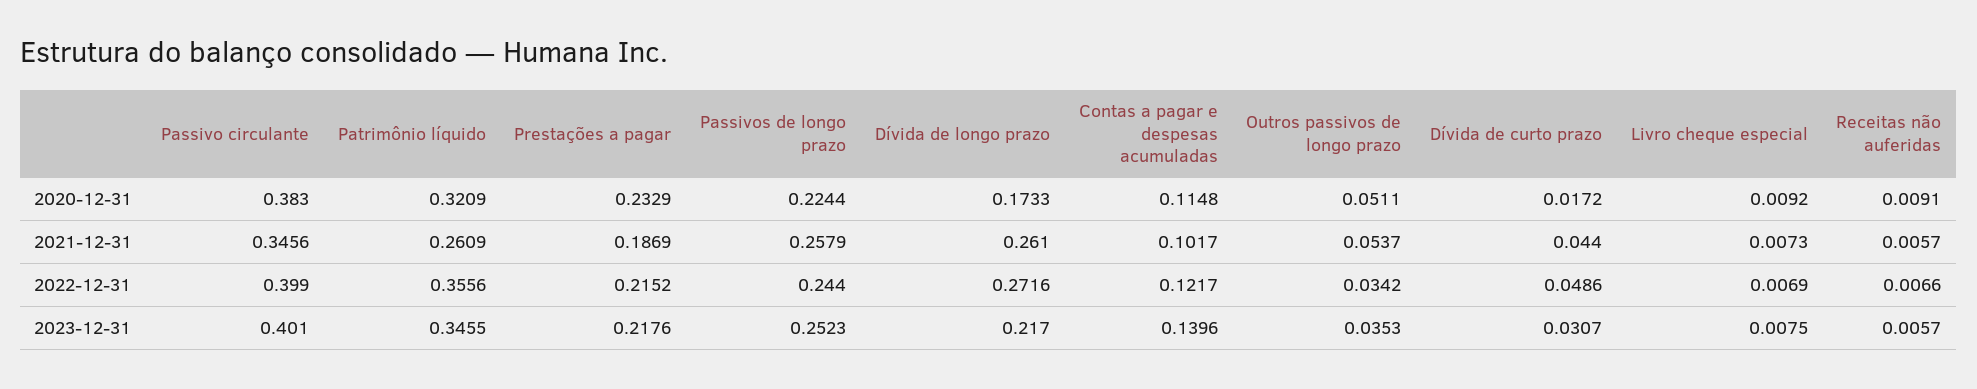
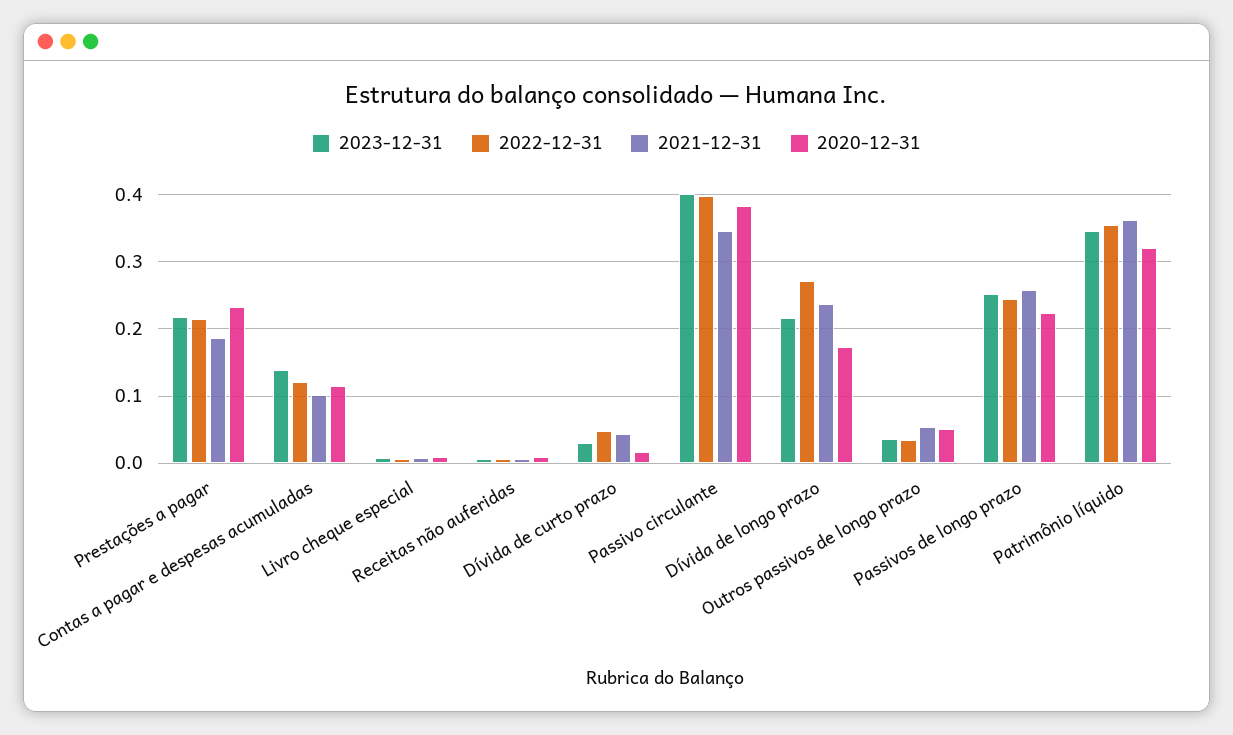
2021-12-31, Patrimônio líquido: 0.2609 -> 0.36
2021-12-31, Dívida de longo prazo: 0.261 -> 0.24

